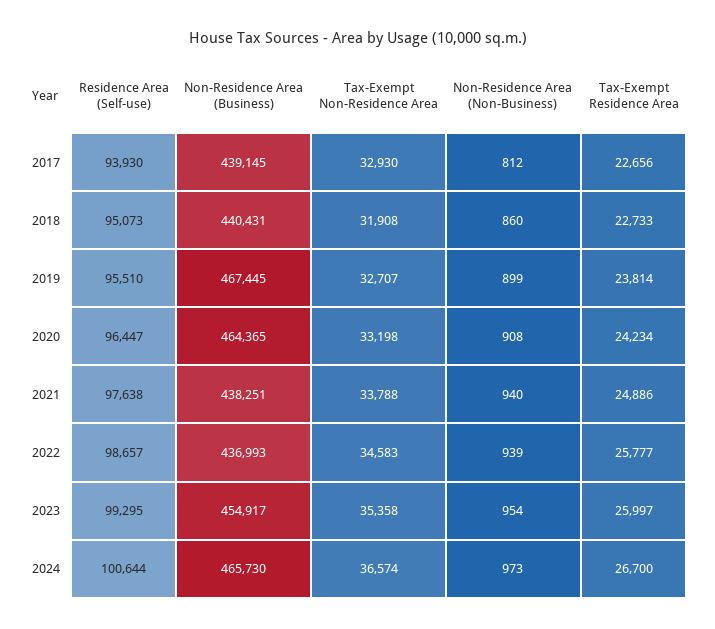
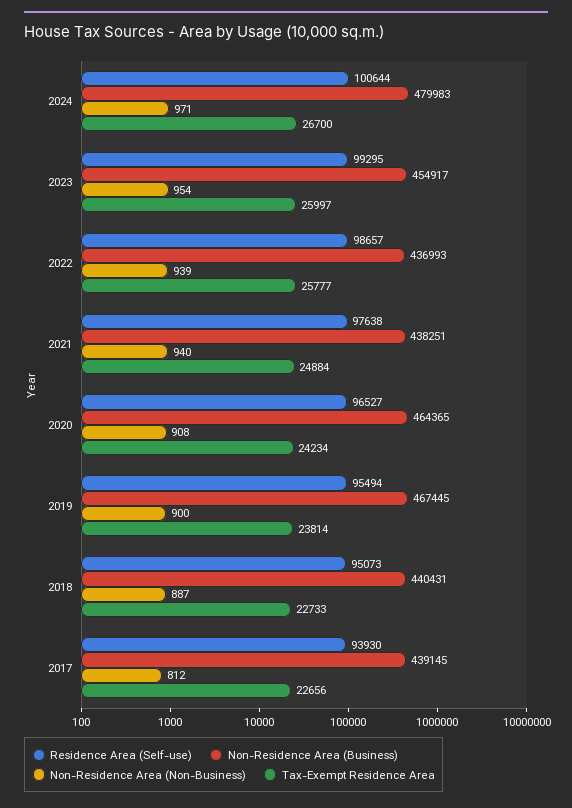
Tax-Exempt Non-Residence Area, 2017: 32930 -> none
Tax-Exempt Non-Residence Area, 2018: 31908 -> none
Non-Residence Area (Non-Business), 2018: 860 -> 887
Residence Area (Self-use), 2019: 95510 -> 95494
Tax-Exempt Non-Residence Area, 2019: 32707 -> none
Non-Residence Area (Non-Business), 2019: 899 -> 900
Residence Area (Self-use), 2020: 96447 -> 96527
Tax-Exempt Non-Residence Area, 2020: 33198 -> none
Tax-Exempt Non-Residence Area, 2021: 33788 -> none
Tax-Exempt Residence Area, 2021: 24886 -> 24884
Tax-Exempt Non-Residence Area, 2022: 34583 -> none
Tax-Exempt Non-Residence Area, 2023: 35358 -> none
Non-Residence Area (Business), 2024: 465730 -> 479983
Tax-Exempt Non-Residence Area, 2024: 36574 -> none
Non-Residence Area (Non-Business), 2024: 973 -> 971

